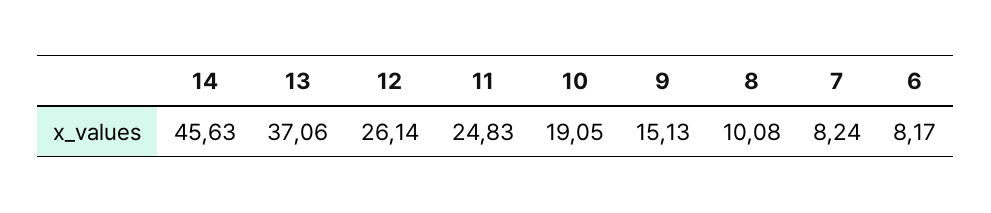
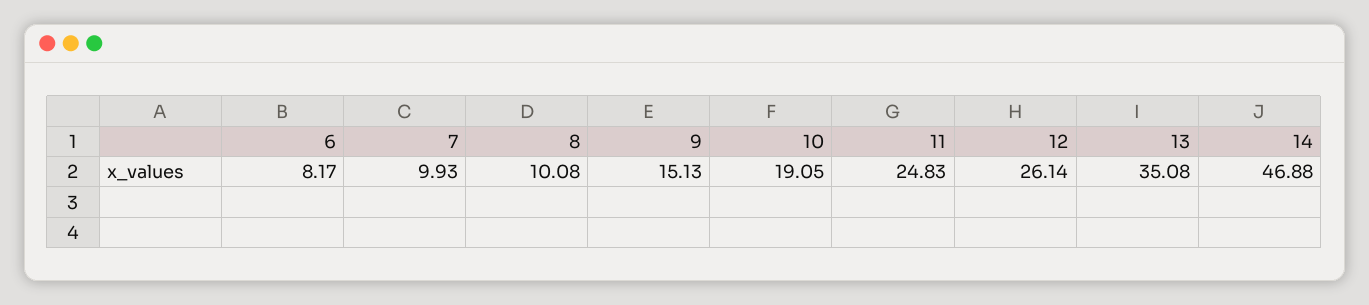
14: 45.63 -> 46.88
13: 37.06 -> 35.08
7: 8.24 -> 9.93

